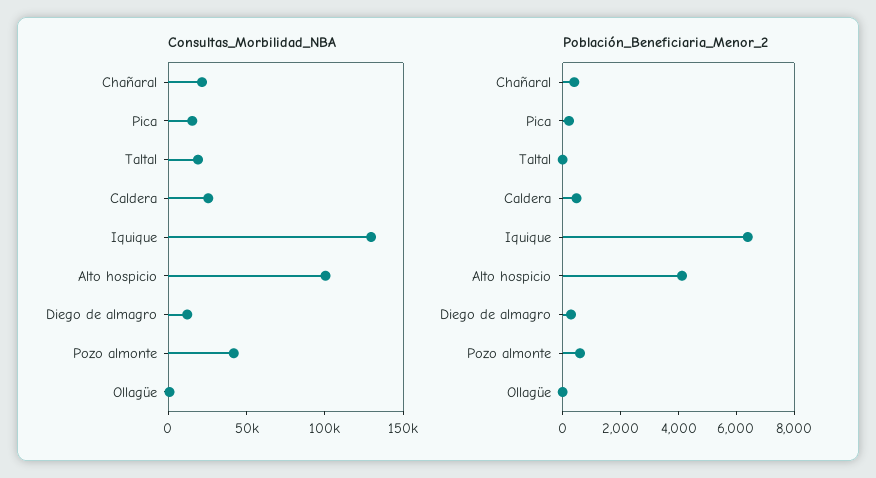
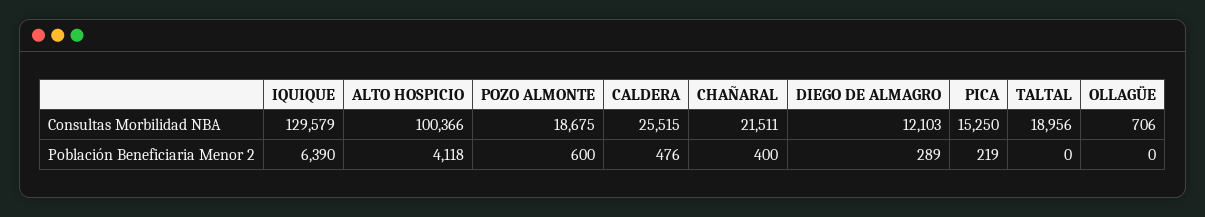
Consultas_Morbilidad_NBA, Pozo almonte: 40000 -> 18675

